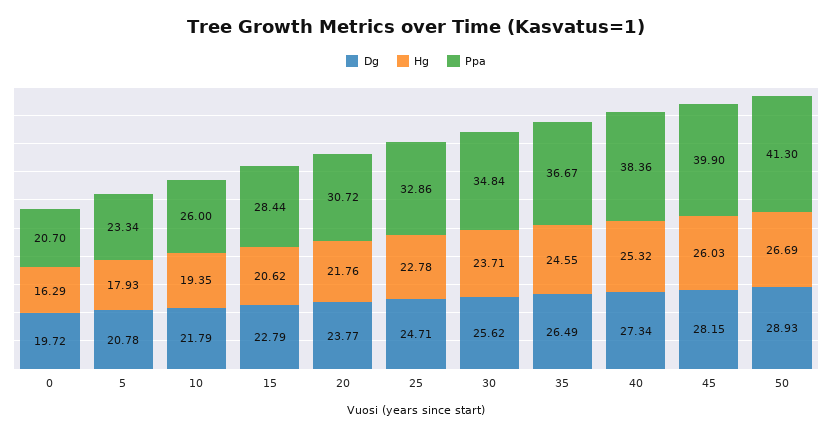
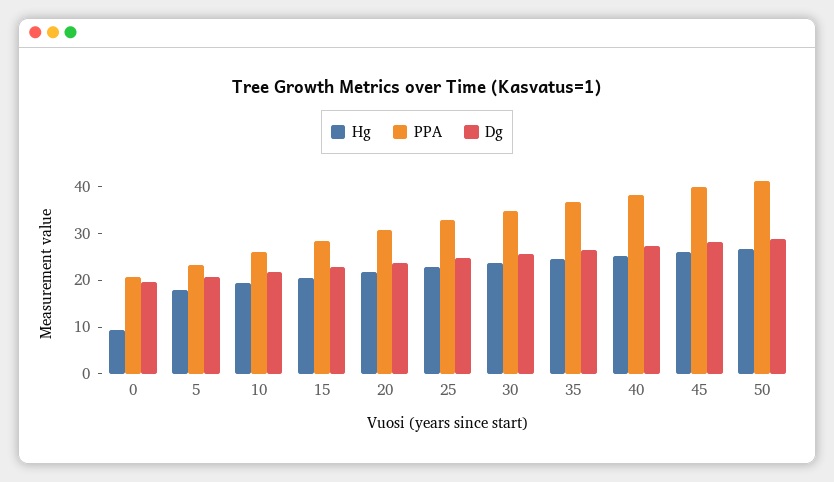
Hg, 0: 16.29 -> 10

